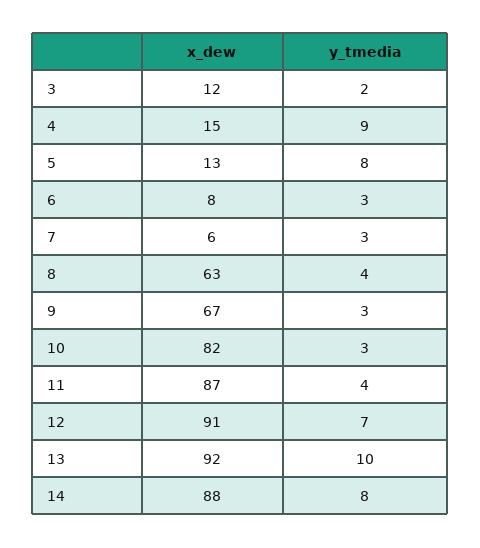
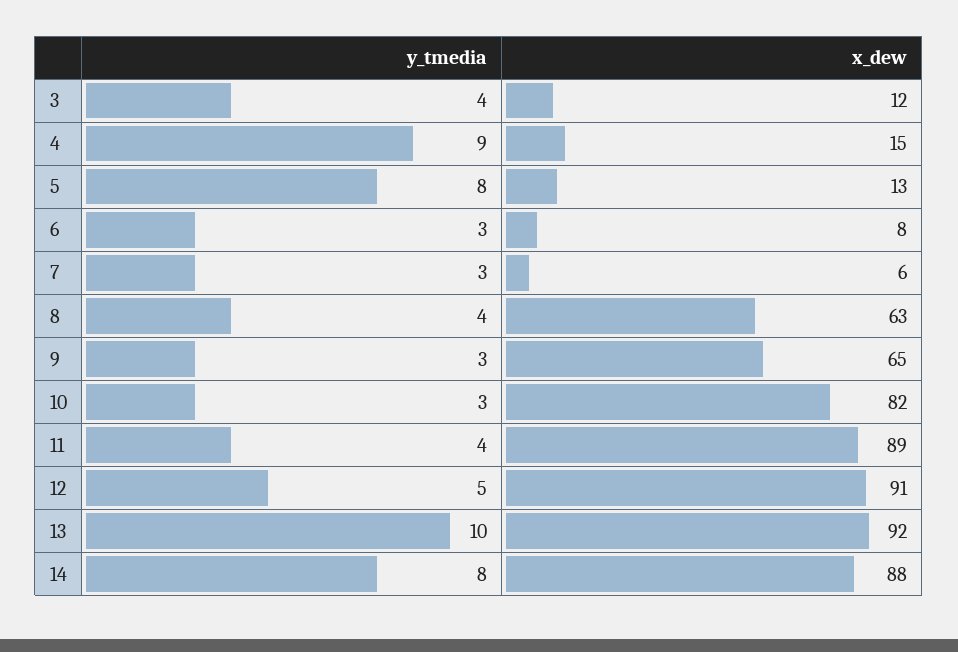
y_tmedia, 3: 2 -> 4
x_dew, 9: 67 -> 65
x_dew, 11: 87 -> 89
y_tmedia, 12: 7 -> 5

